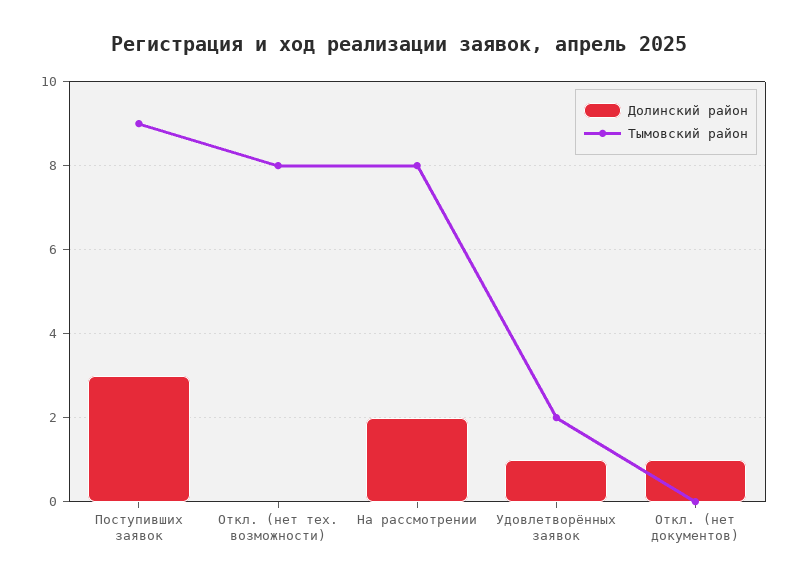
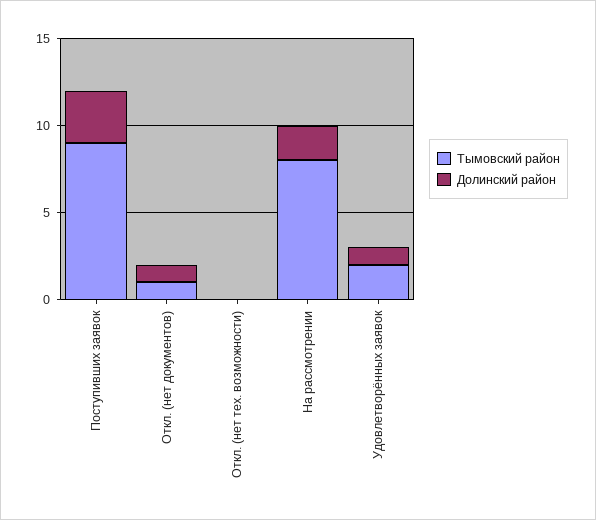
Тымовский район, Откл. (нет тех. возможности): 8 -> 0
Тымовский район, Откл. (нет документов): 0 -> 1

